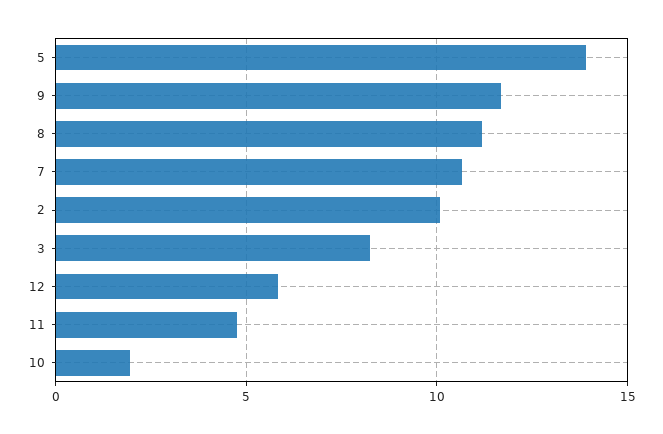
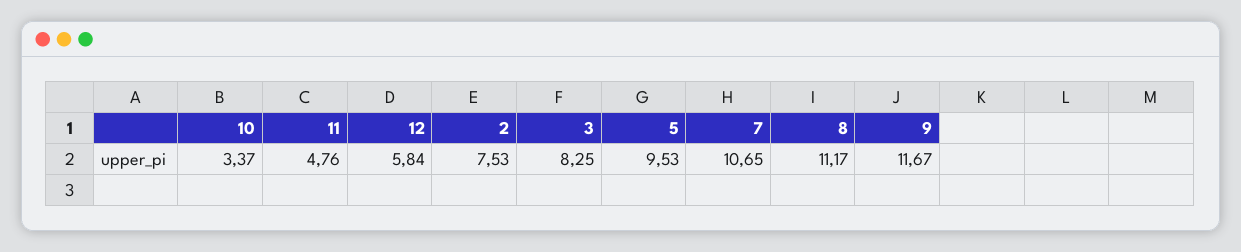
5: 14 -> 9.53
2: 10 -> 7.53
10: 2 -> 3.37

